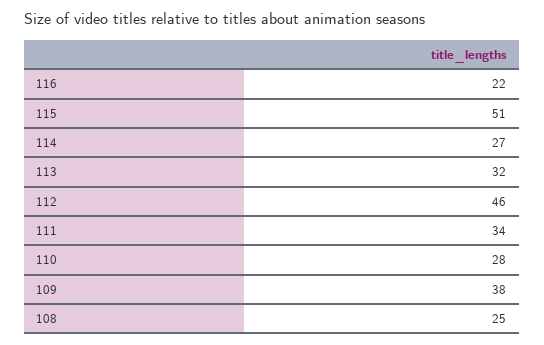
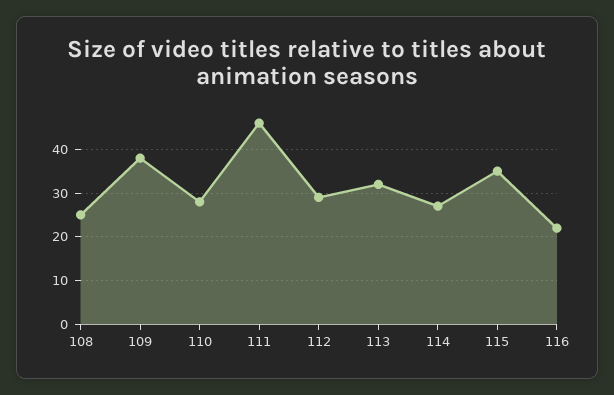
115: 51 -> 35
112: 46 -> 30
111: 34 -> 45

